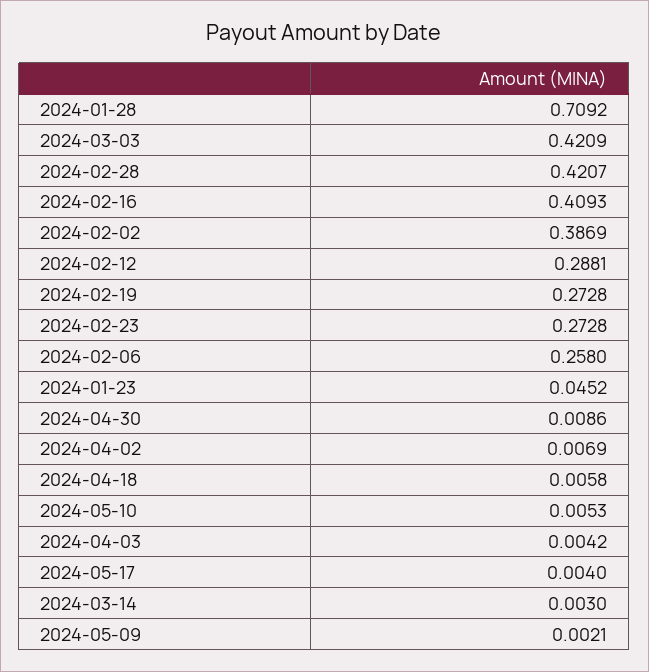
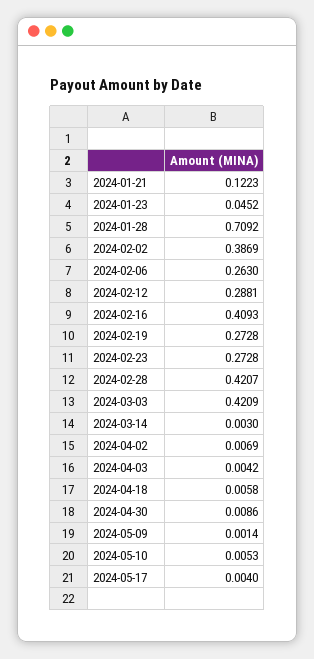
2024-02-06: 0.258 -> 0.263
2024-05-09: 0.0021 -> 0.0014
2024-01-21: none -> 0.1223

